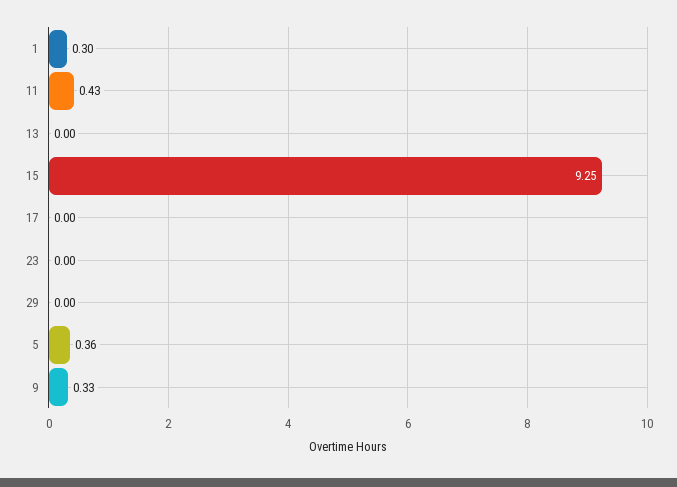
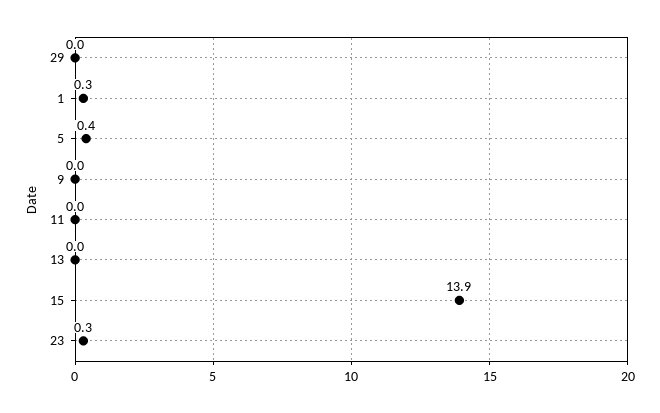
11: 0.43 -> 0
15: 9.25 -> 13.9
17: 0 -> none
23: 0 -> 0.3
9: 0.33 -> 0

